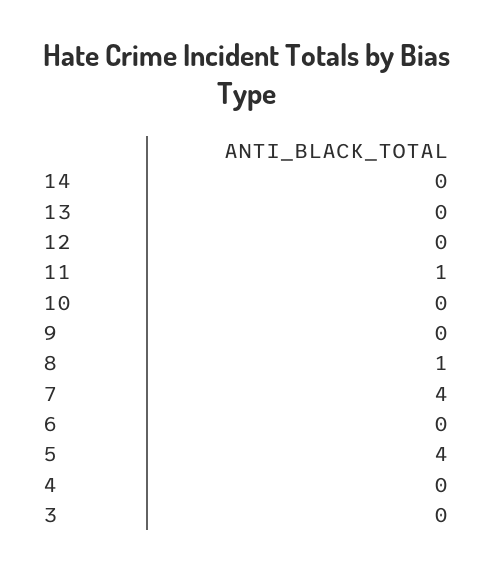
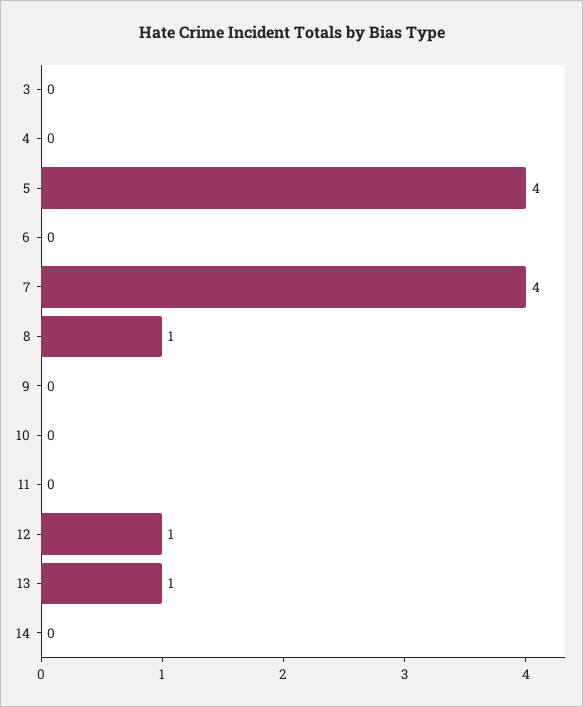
13: 0 -> 1
12: 0 -> 1
11: 1 -> 0

